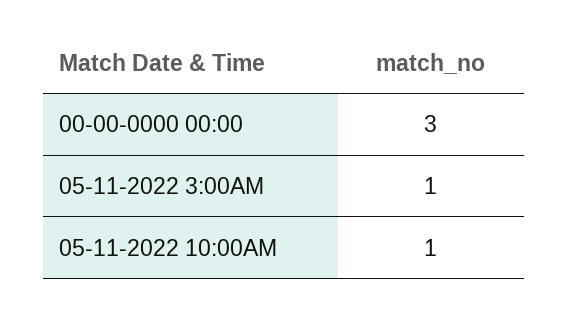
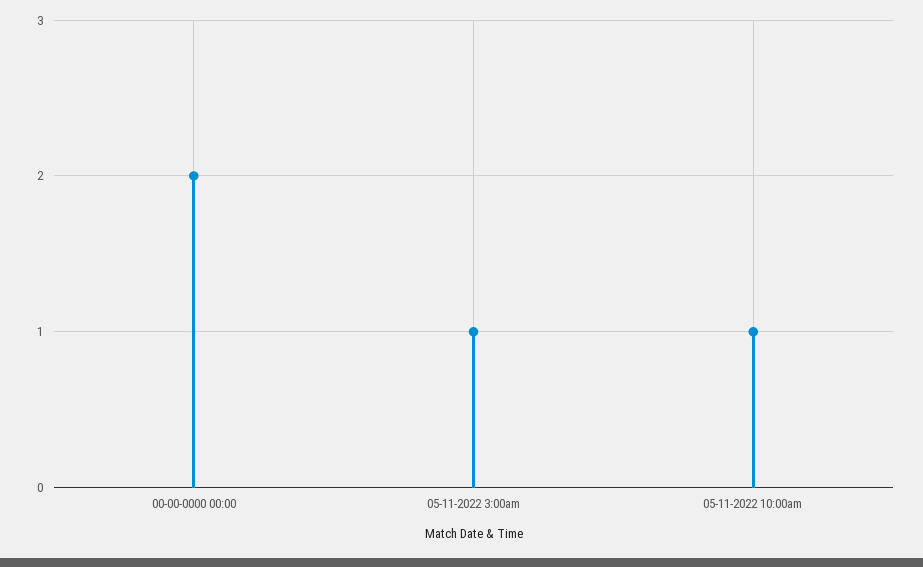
00-00-0000 00:00: 3 -> 2

